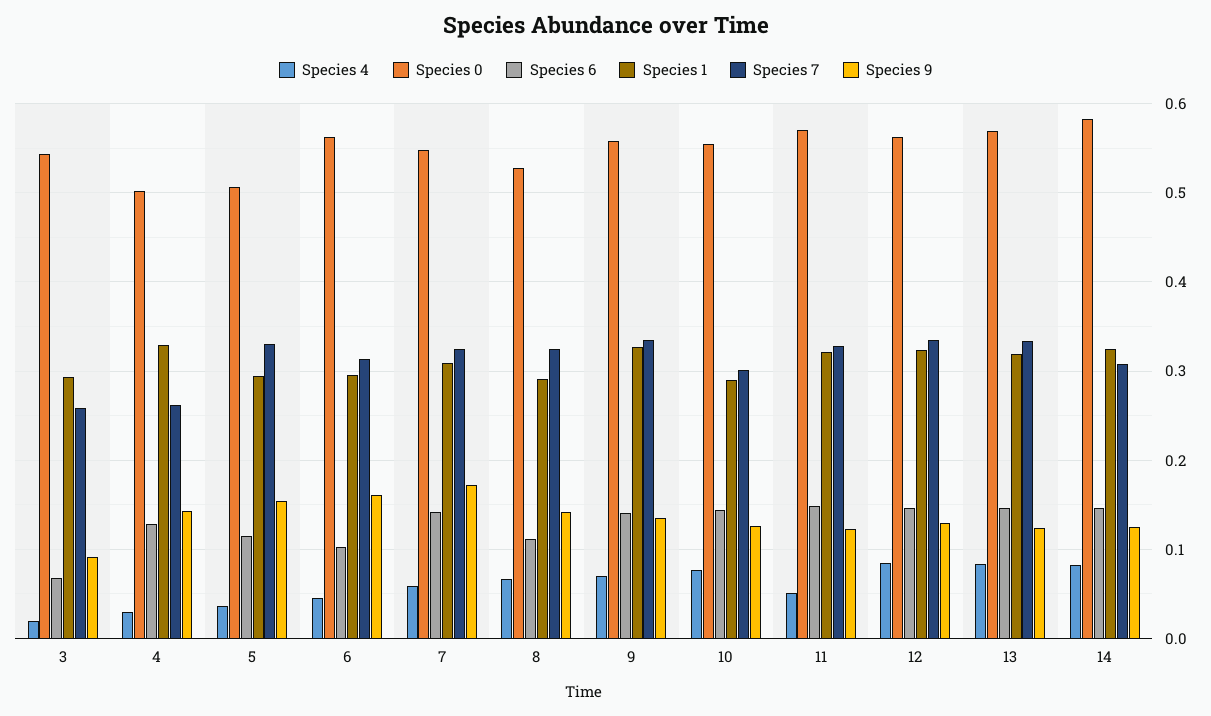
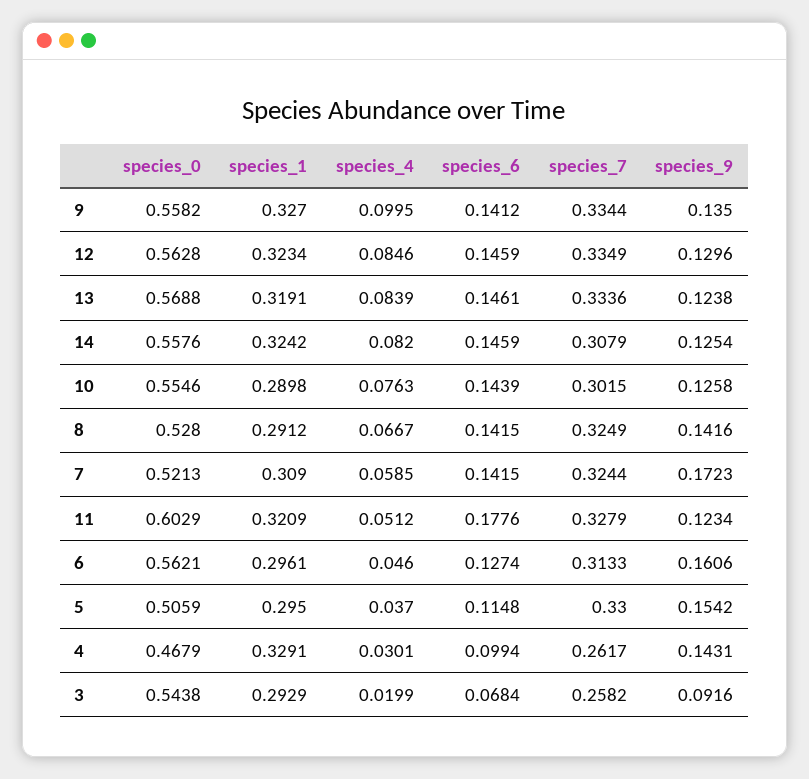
Species 0, 4: 0.5 -> 0.4679
Species 6, 4: 0.13 -> 0.0994
Species 6, 6: 0.1 -> 0.1274
Species 0, 7: 0.55 -> 0.5213
Species 6, 8: 0.11 -> 0.1415
Species 4, 9: 0.07 -> 0.0995
Species 0, 11: 0.57 -> 0.6029
Species 6, 11: 0.15 -> 0.1776
Species 0, 14: 0.58 -> 0.5576

